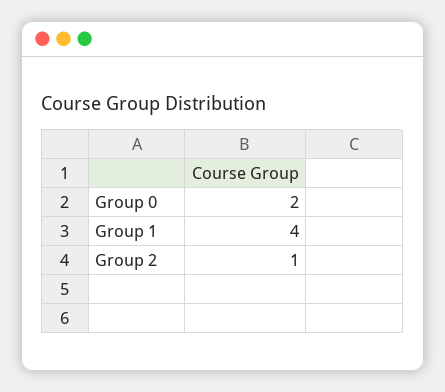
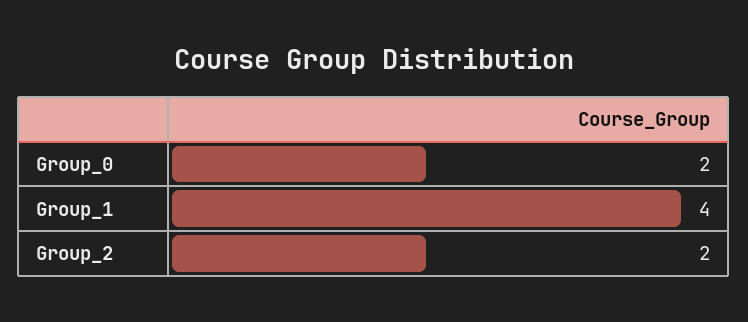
Group 2: 1 -> 2

